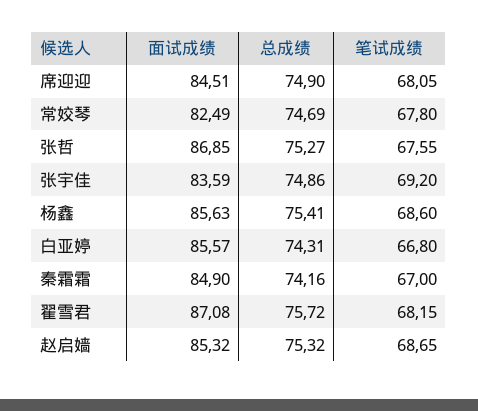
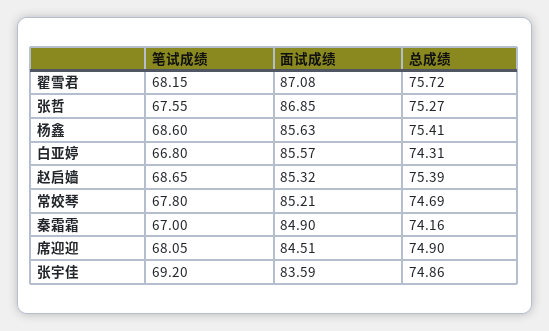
面试成绩, 常姣琴: 82.49 -> 85.21
总成绩, 赵启嫱: 75.32 -> 75.39

